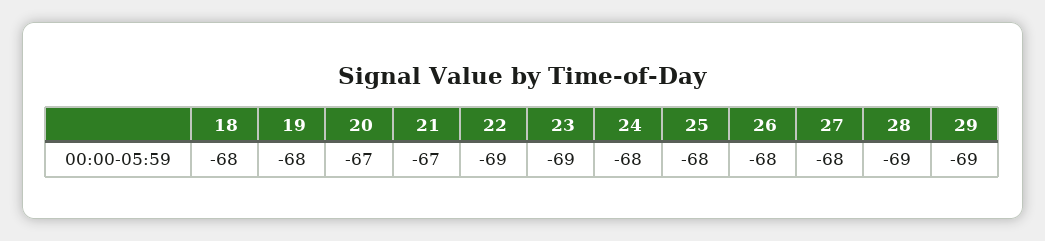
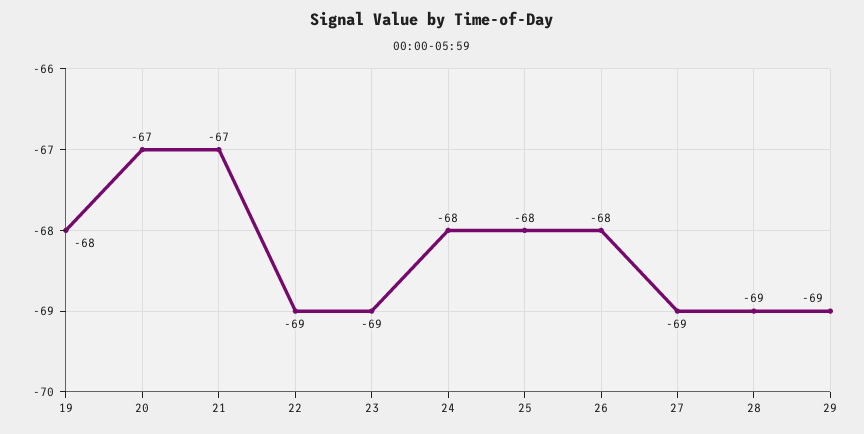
18: -68 -> none
27: -68 -> -69

